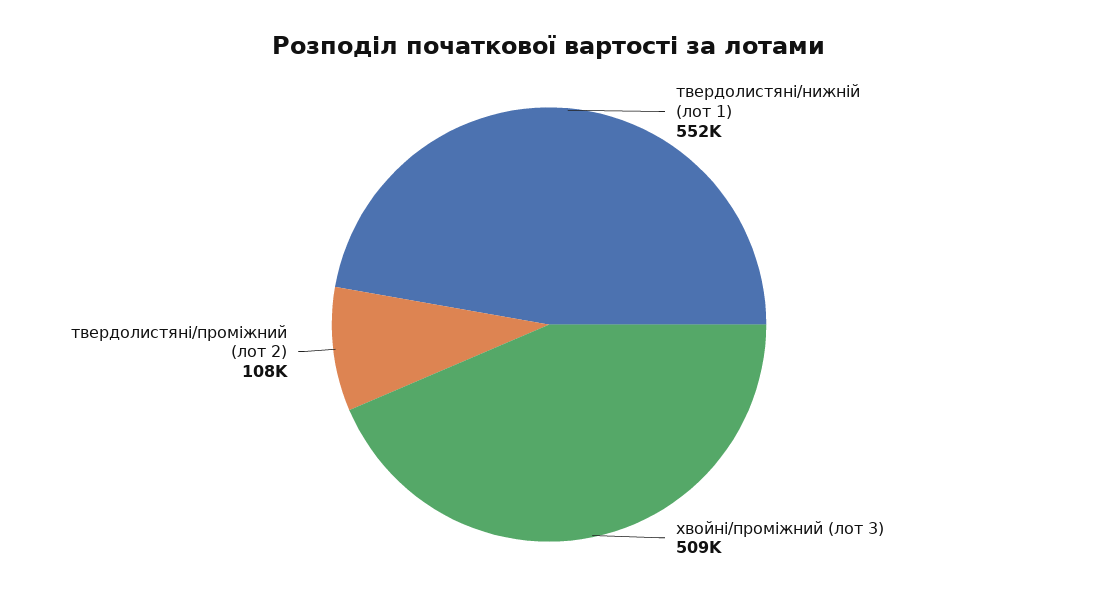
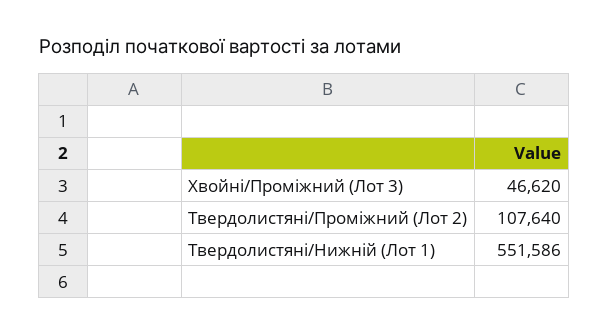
хвойні/проміжний (лот 3): 509000 -> 46620

